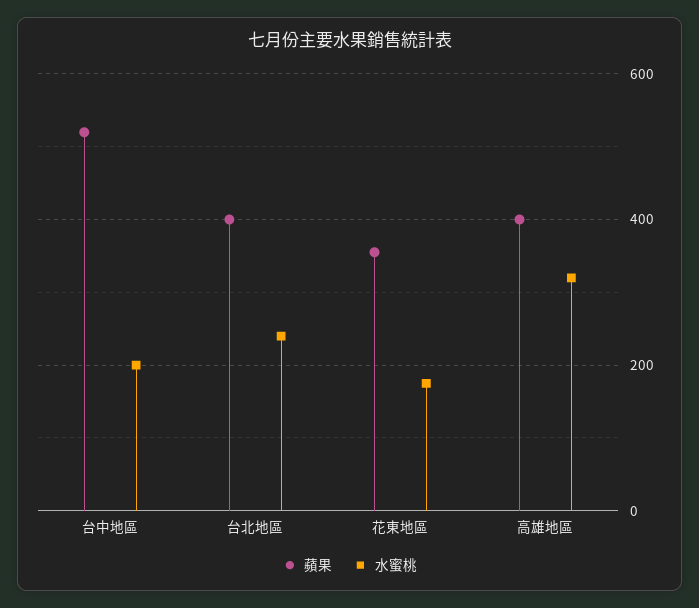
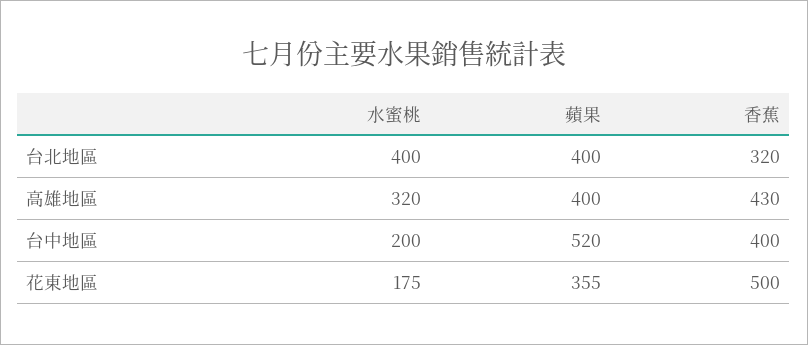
水蜜桃, 台北地區: 240 -> 400
香蕉, 台北地區: none -> 320
香蕉, 高雄地區: none -> 430
香蕉, 台中地區: none -> 400
香蕉, 花東地區: none -> 500

